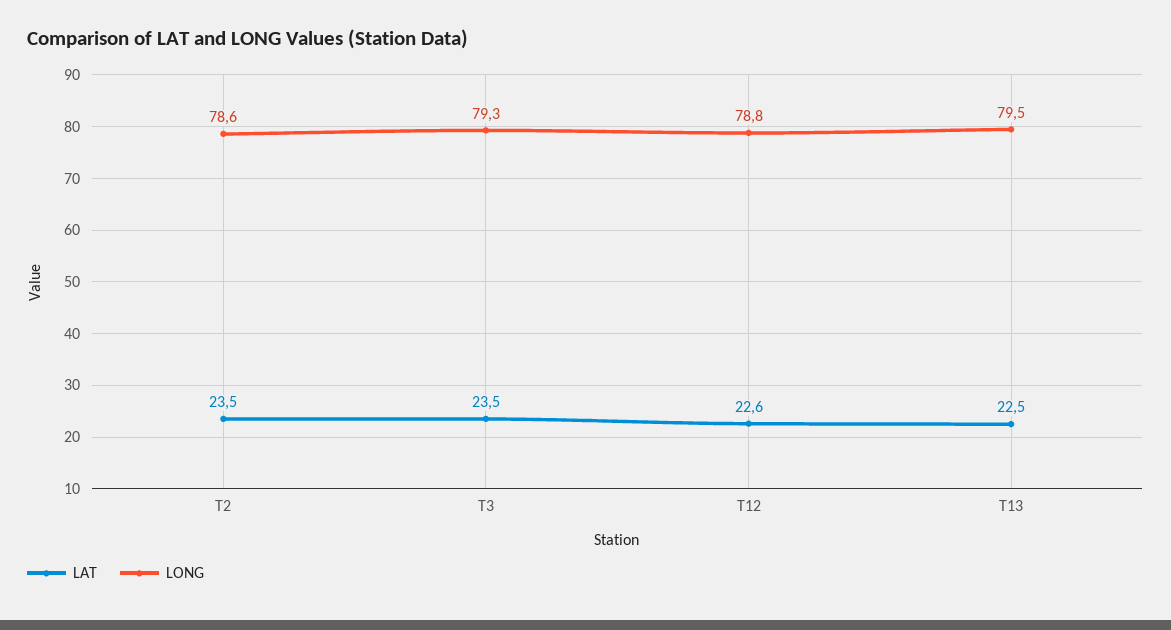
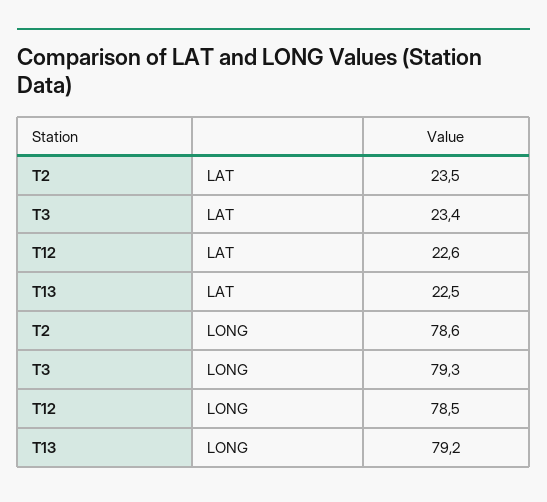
LAT, T3: 23.5 -> 23.4
LONG, T12: 78.8 -> 78.5
LONG, T13: 79.5 -> 79.2

